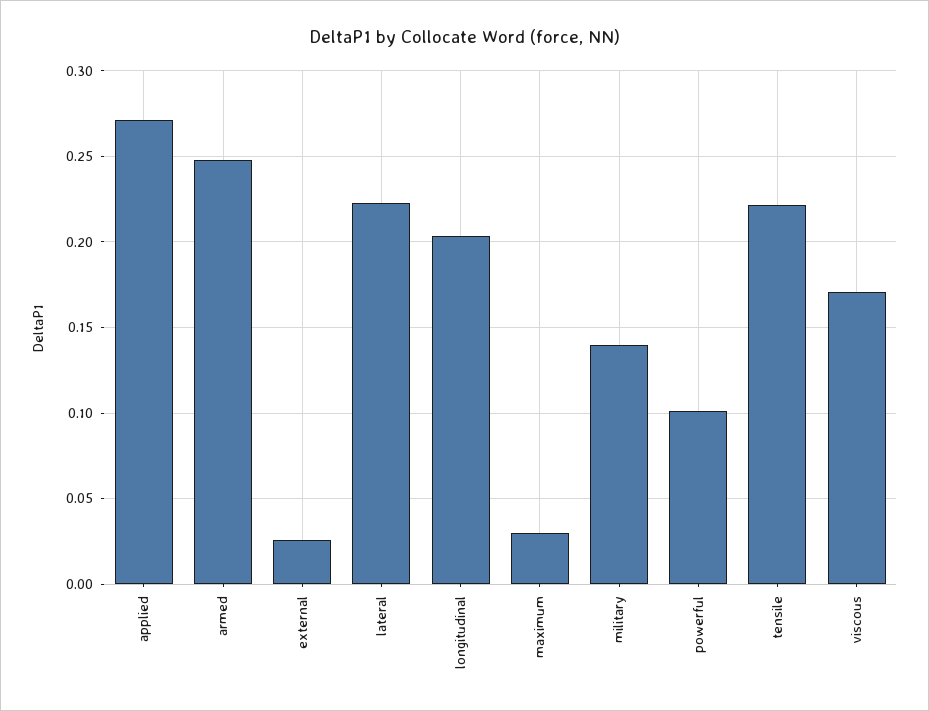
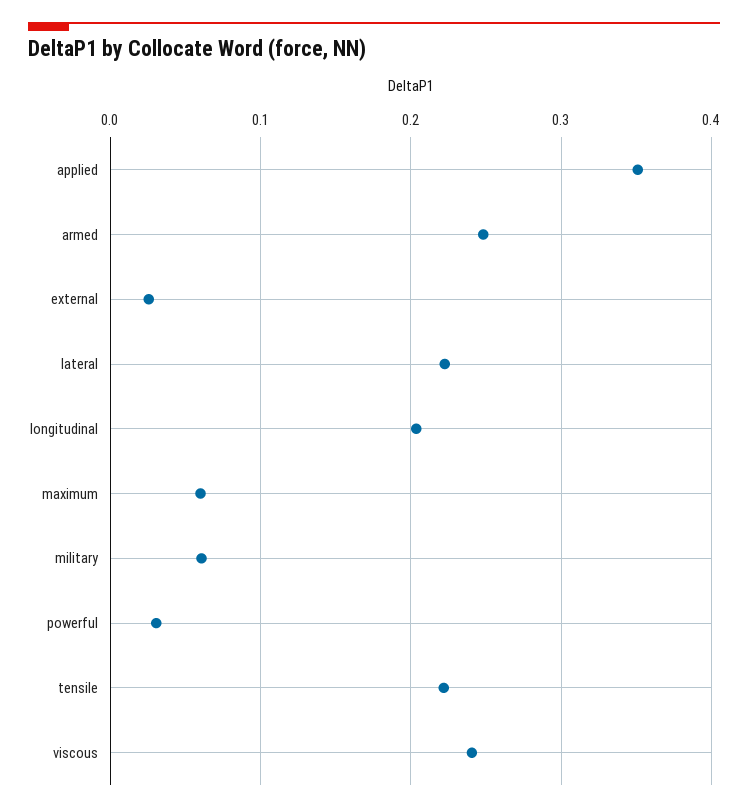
applied: 0.27 -> 0.35
maximum: 0.03 -> 0.06
military: 0.14 -> 0.06
powerful: 0.1 -> 0.03
viscous: 0.17 -> 0.24

